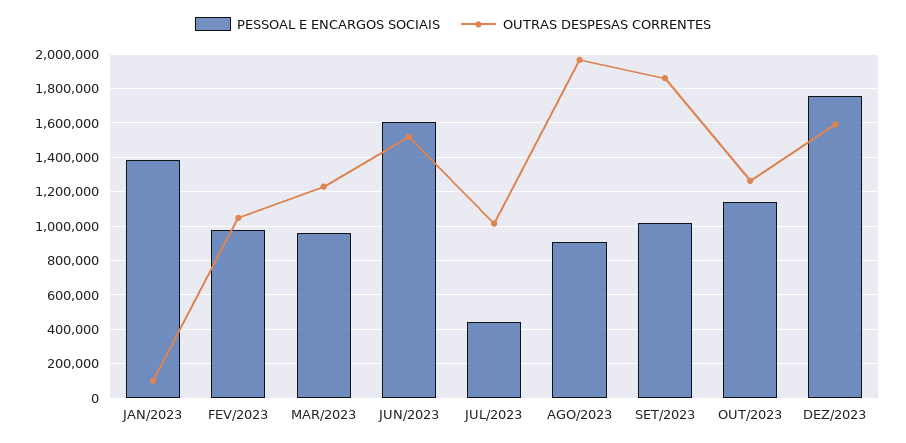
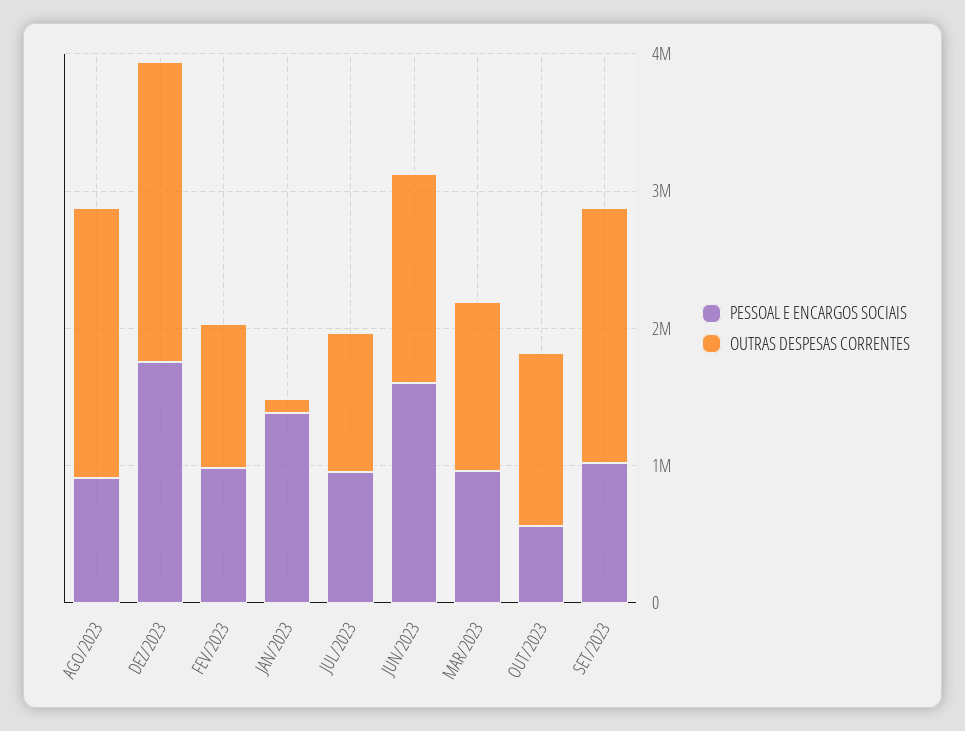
PESSOAL E ENCARGOS SOCIAIS, JUL/2023: 450000 -> 1000000
PESSOAL E ENCARGOS SOCIAIS, OUT/2023: 1150000 -> 600000
OUTRAS DESPESAS CORRENTES, DEZ/2023: 1600000 -> 2200000

